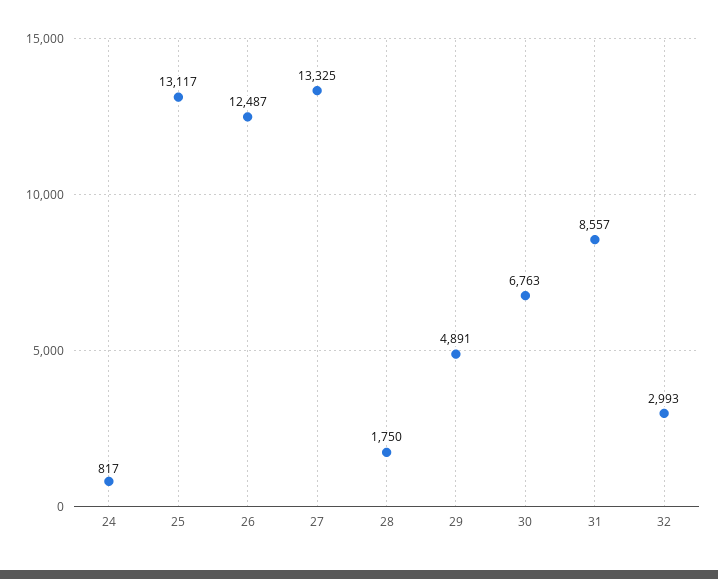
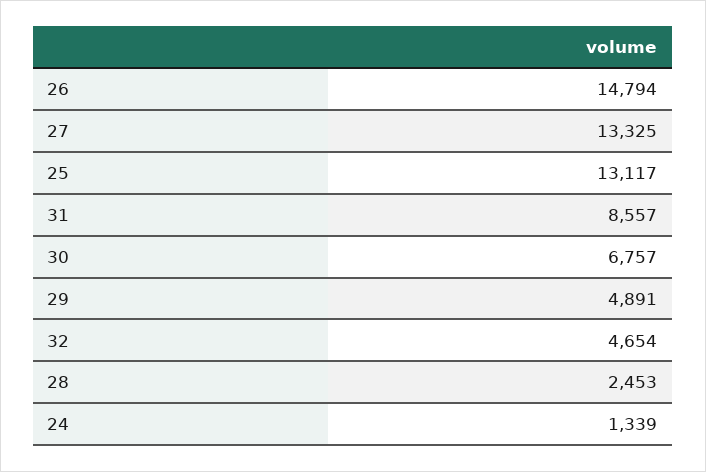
24: 817 -> 1339
26: 12487 -> 14794
28: 1750 -> 2453
30: 6763 -> 6757
32: 2993 -> 4654

